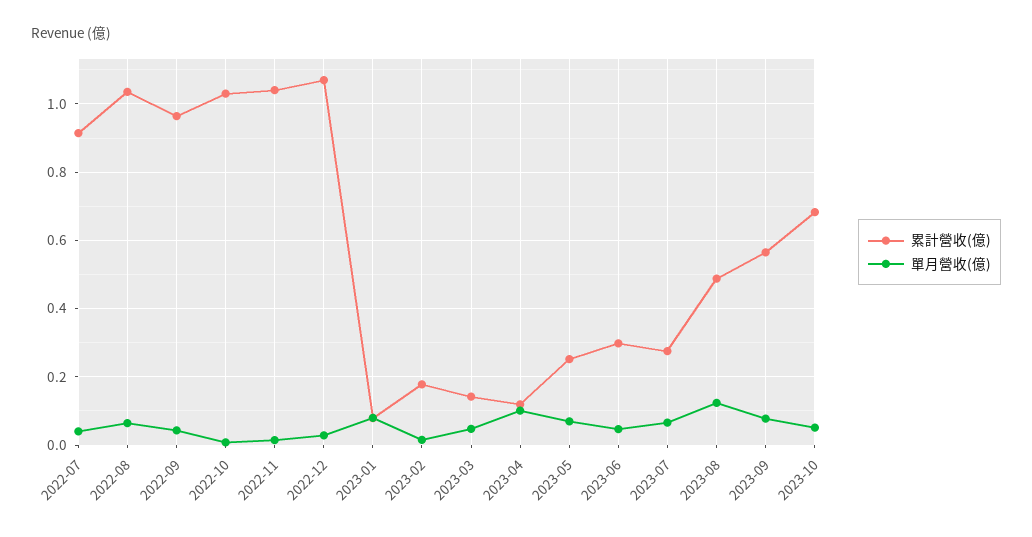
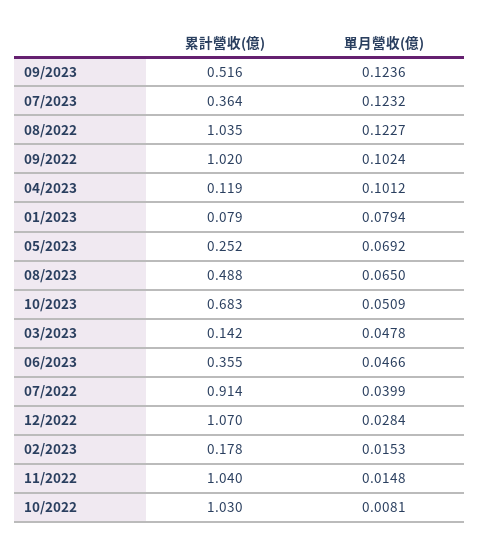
單月營收(億), 2022-08: 0.06 -> 0.1227
累計營收(億), 2022-09: 0.96 -> 1.02
單月營收(億), 2022-09: 0.04 -> 0.1024
累計營收(億), 2023-06: 0.3 -> 0.355
累計營收(億), 2023-07: 0.28 -> 0.364
單月營收(億), 2023-07: 0.06 -> 0.1232
單月營收(億), 2023-08: 0.12 -> 0.065
累計營收(億), 2023-09: 0.56 -> 0.516
單月營收(億), 2023-09: 0.08 -> 0.1236

